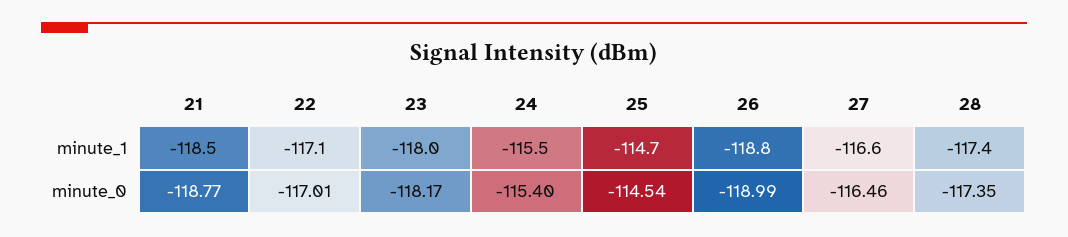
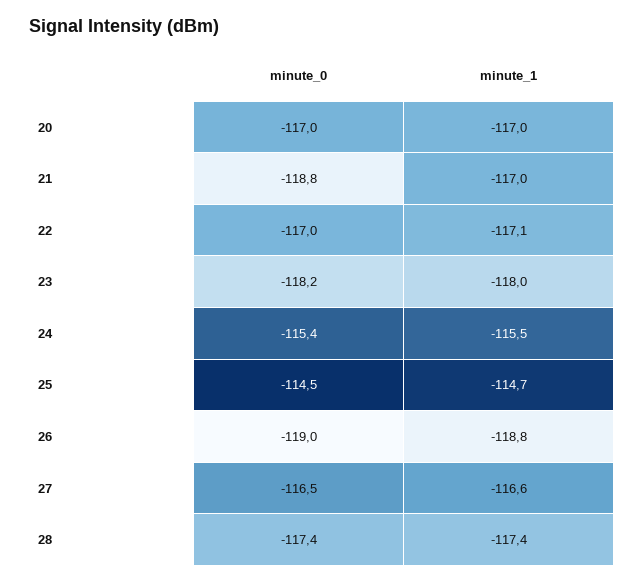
21, minute_1: -118.5 -> -117
20, minute_0: none -> -117
20, minute_1: none -> -117

